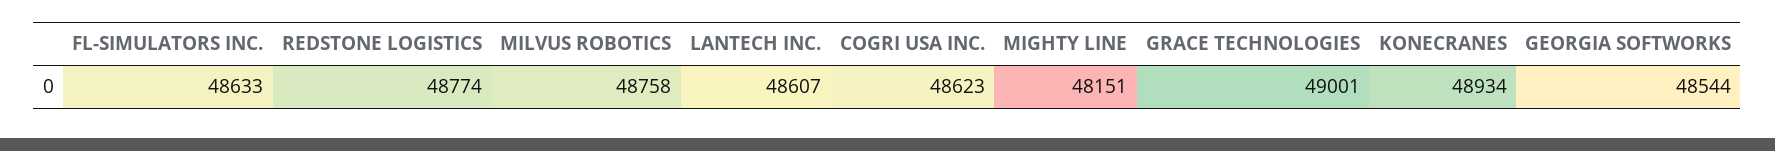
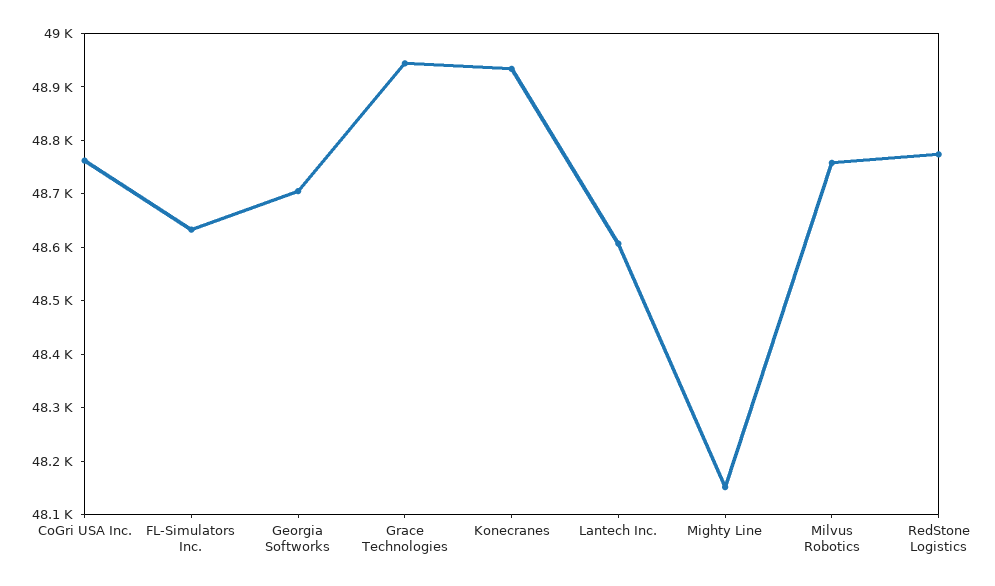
COGRI USA INC.: 48623 -> 48760
GRACE TECHNOLOGIES: 49001 -> 48940
GEORGIA SOFTWORKS: 48544 -> 48700

